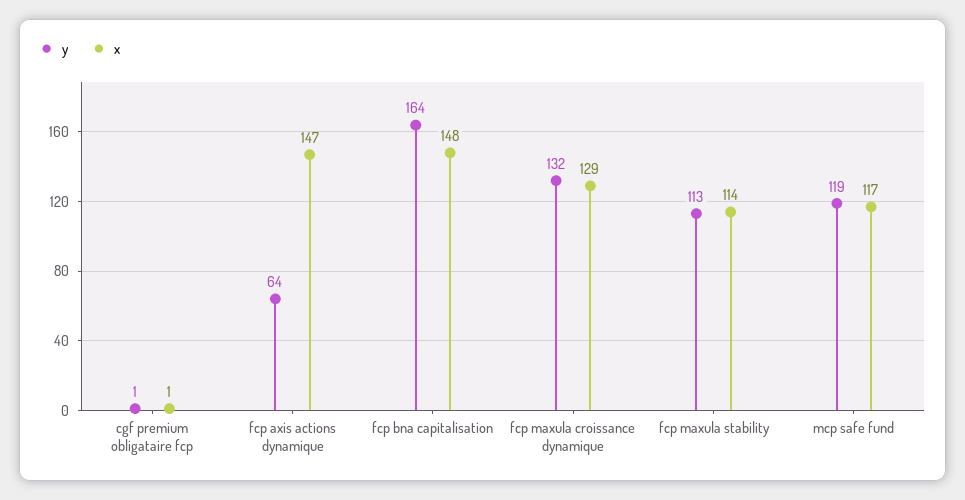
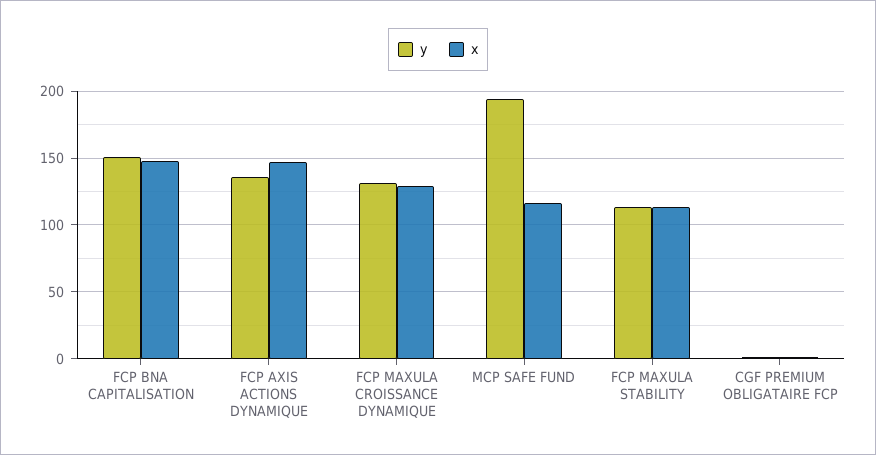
y, fcp axis actions dynamique: 64 -> 135
y, fcp bna capitalisation: 164 -> 150
y, mcp safe fund: 119 -> 195

